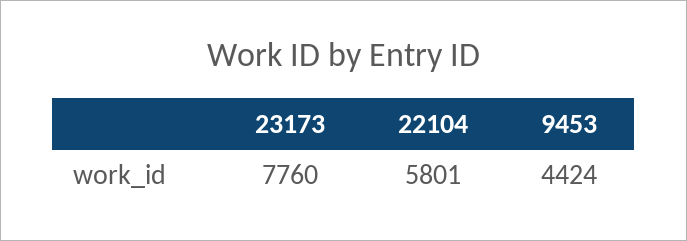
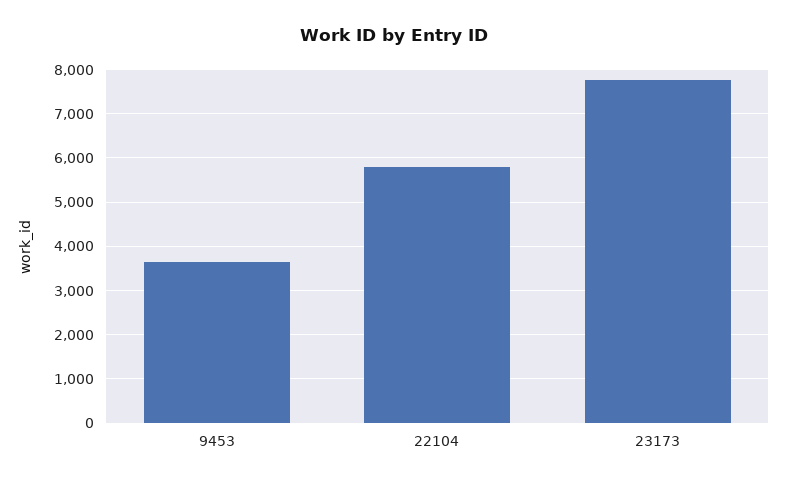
9453: 4424 -> 3600

